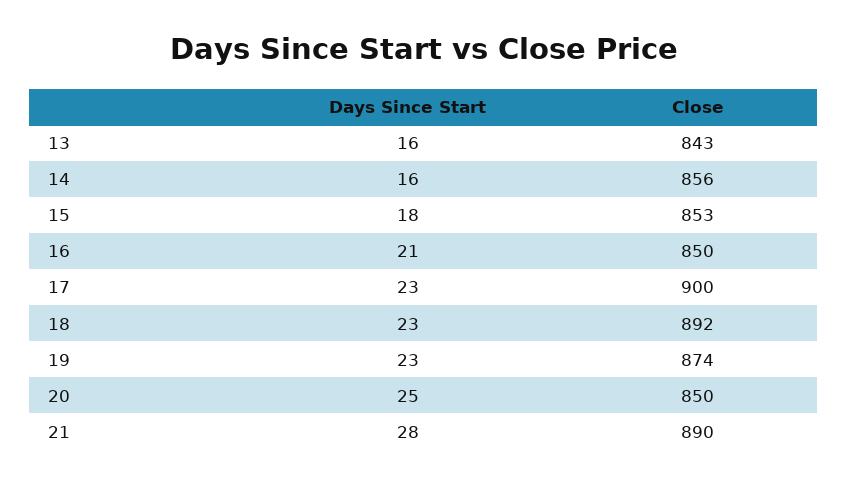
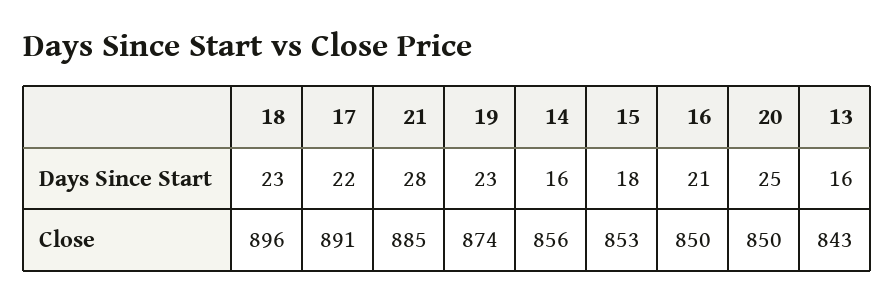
Days Since Start, 17: 23 -> 22
Close, 17: 900 -> 891
Close, 18: 892 -> 896
Close, 21: 890 -> 885

